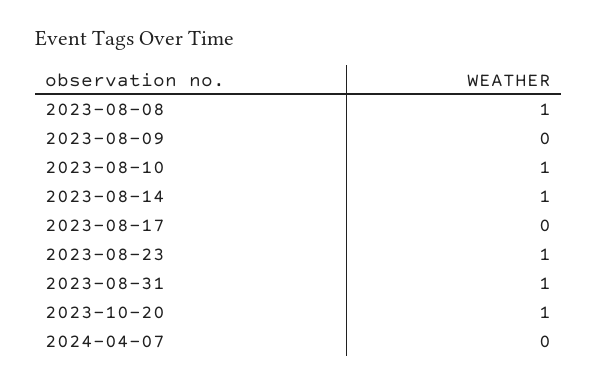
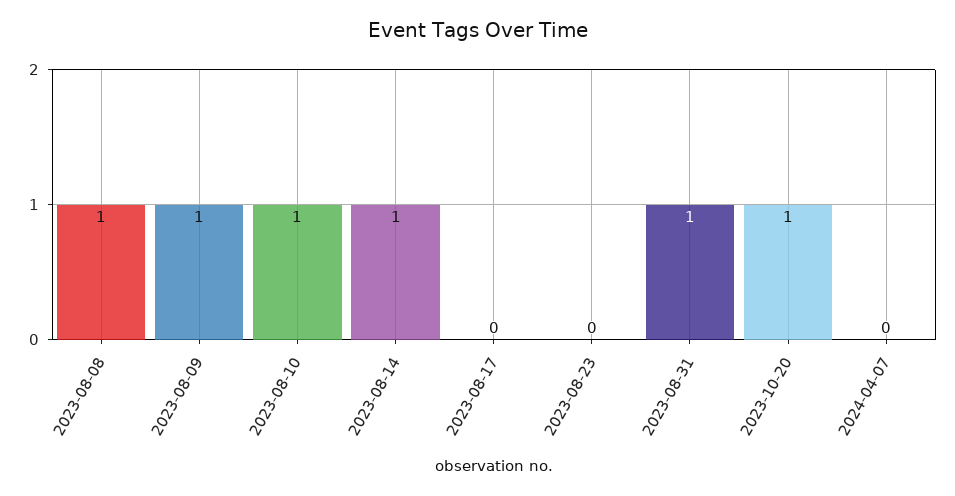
2023-08-09: 0 -> 1
2023-08-23: 1 -> 0

